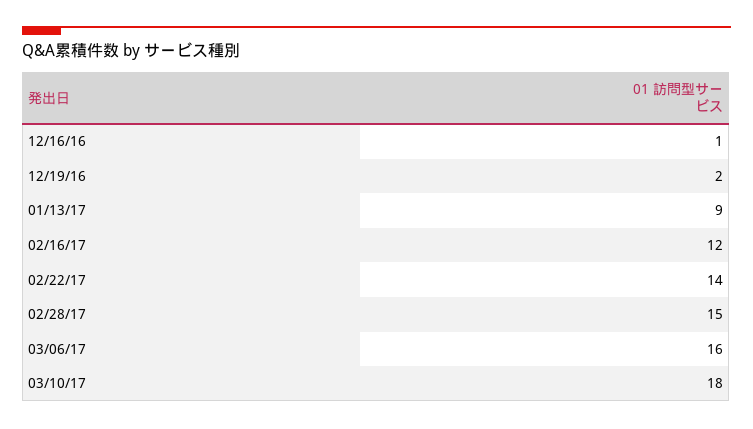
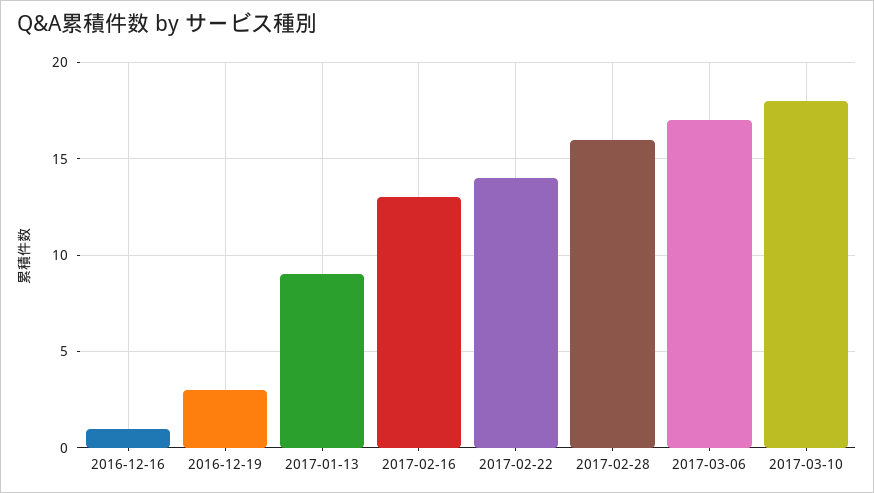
12/19/16: 2 -> 3
02/16/17: 12 -> 13
02/28/17: 15 -> 16
03/06/17: 16 -> 17

